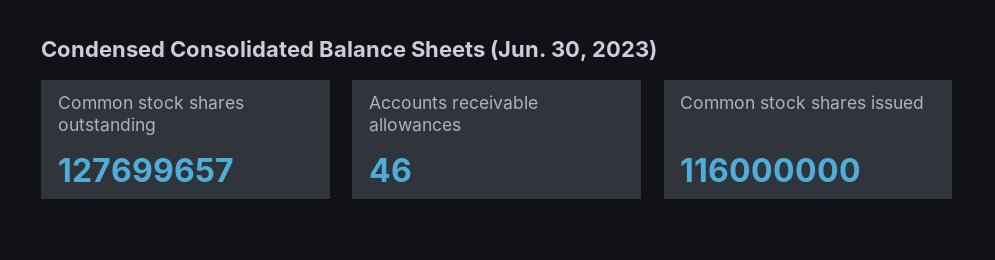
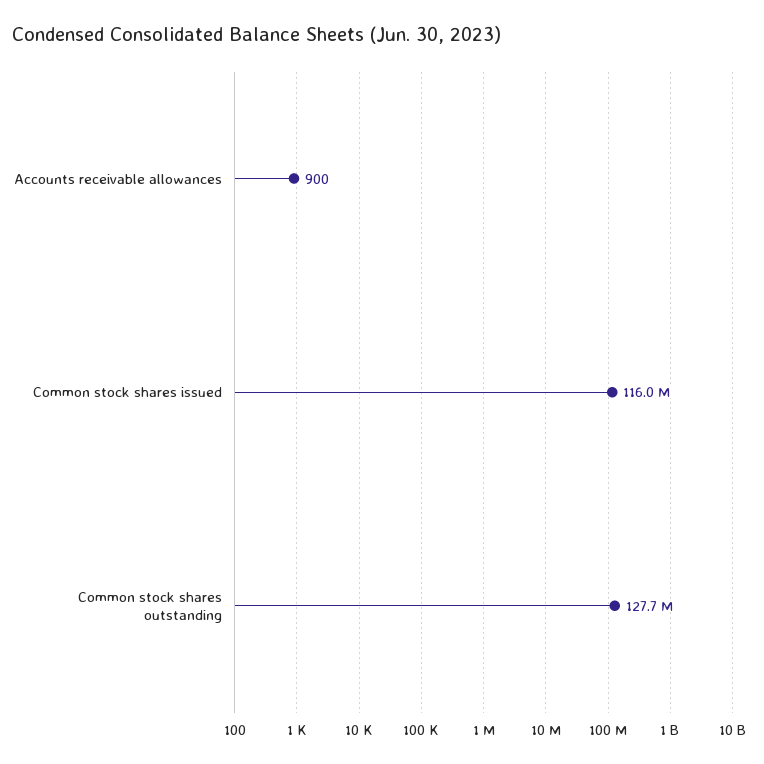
Accounts receivable allowances: 46 -> 900

